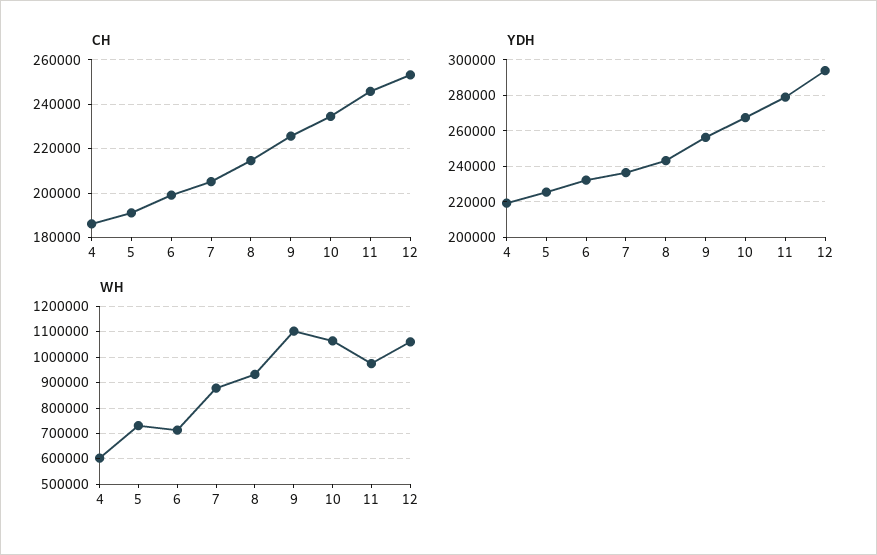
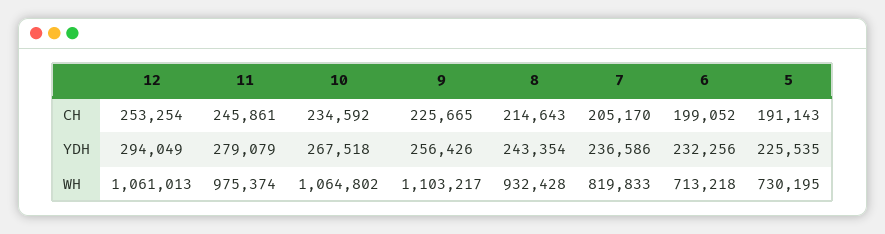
CH, 4: 185000 -> none
YDH, 4: 220000 -> none
WH, 4: 600000 -> none
WH, 7: 875000 -> 819833

